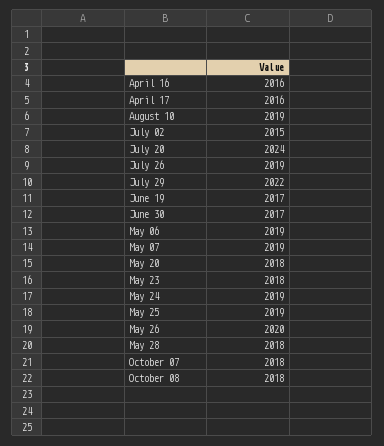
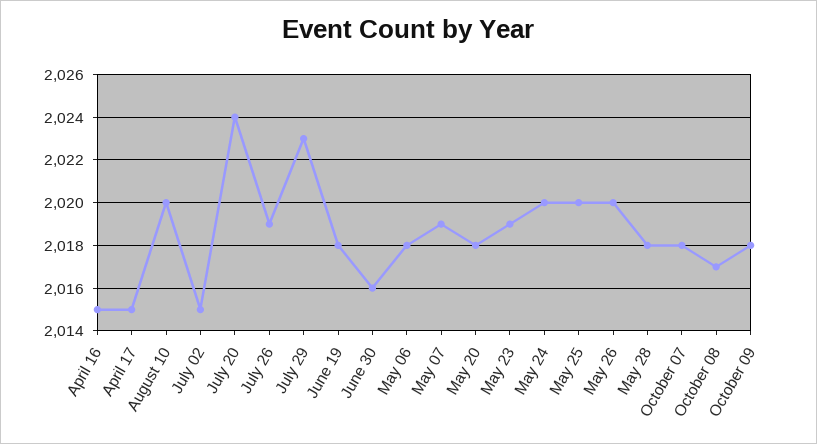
April 16: 2016 -> 2015
April 17: 2016 -> 2015
August 10: 2019 -> 2020
July 29: 2022 -> 2023
June 19: 2017 -> 2018
June 30: 2017 -> 2016
May 06: 2019 -> 2018
May 23: 2018 -> 2019
May 24: 2019 -> 2020
May 25: 2019 -> 2020
October 08: 2018 -> 2017
October 09: none -> 2018

